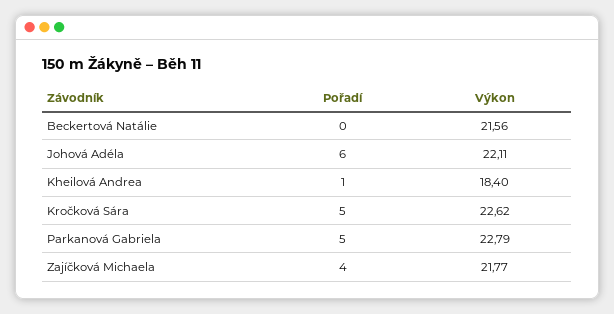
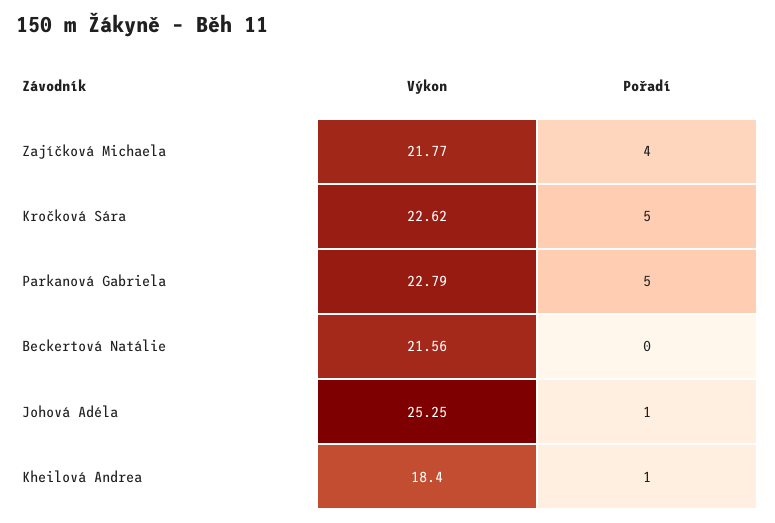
Pořadí, Johová Adéla: 6 -> 1
Výkon, Johová Adéla: 22.11 -> 25.25

